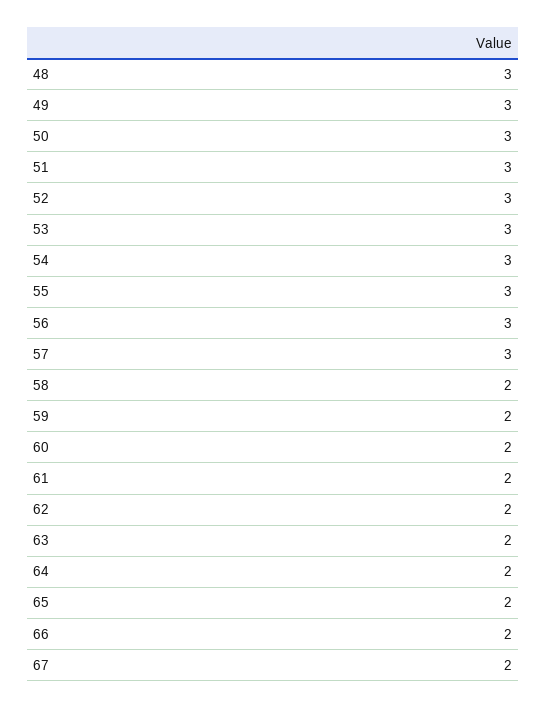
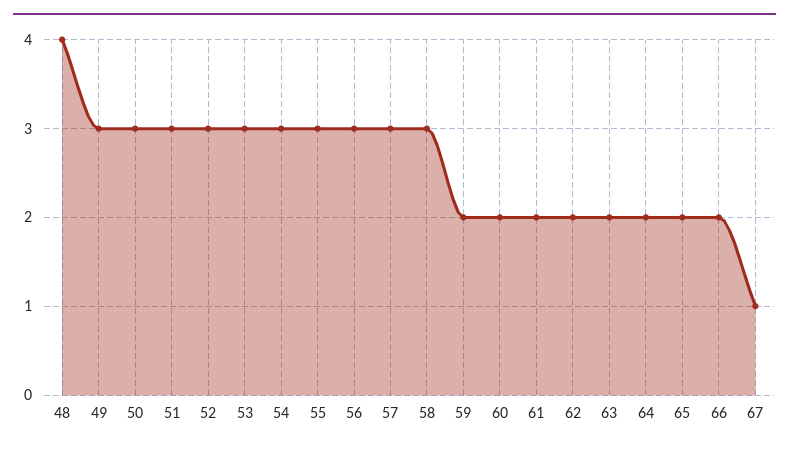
48: 3 -> 4
58: 2 -> 3
67: 2 -> 1

